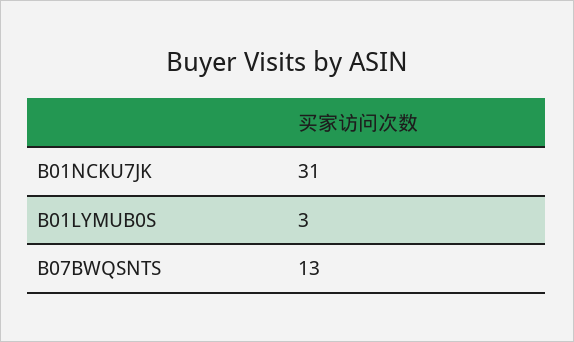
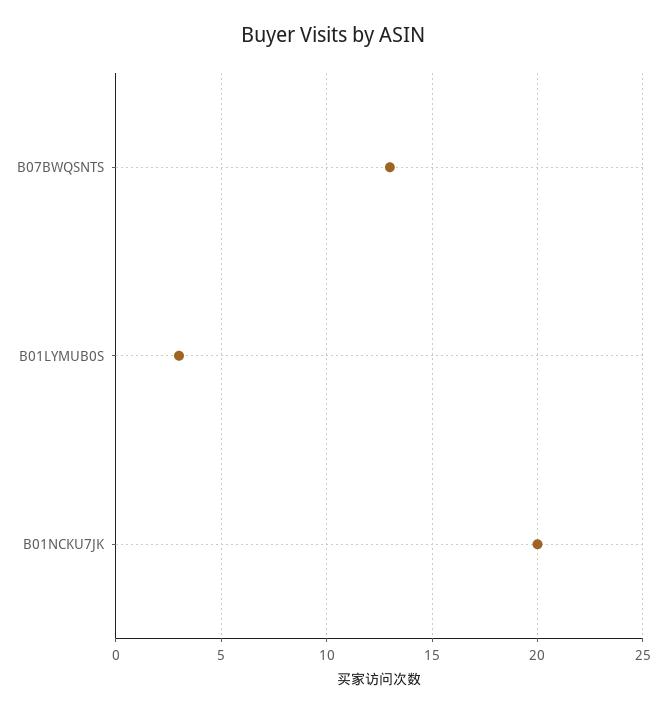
B01NCKU7JK: 31 -> 20

